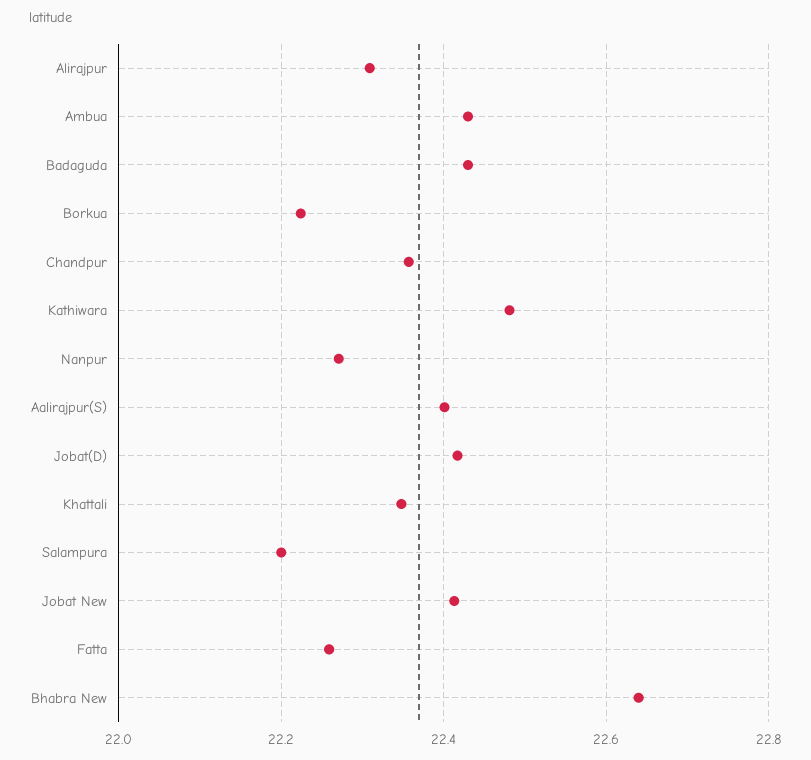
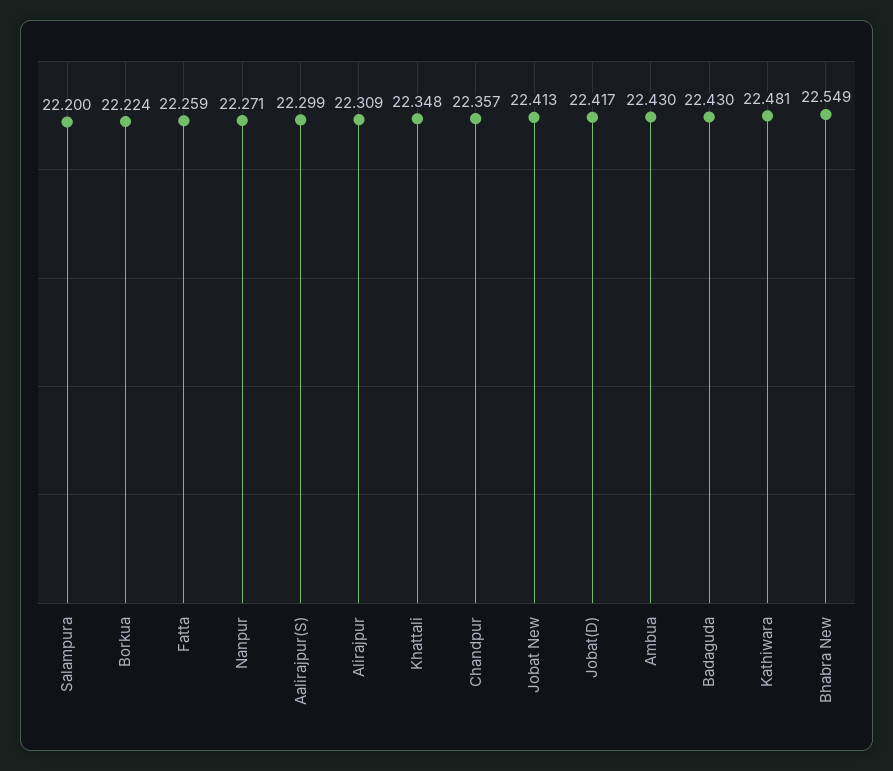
Aalirajpur(S): 22.4 -> 22.299
Bhabra New: 22.64 -> 22.549

